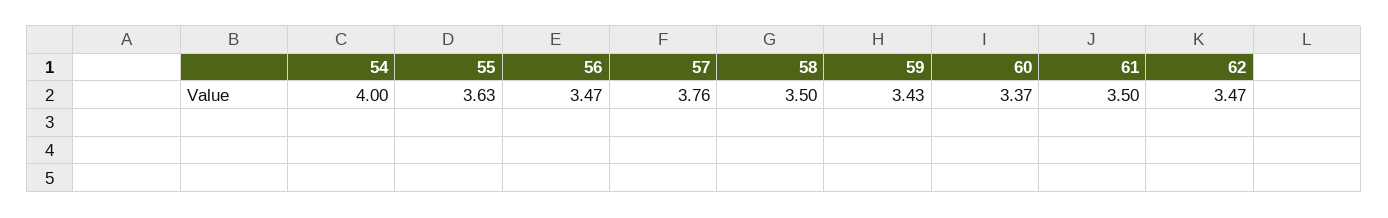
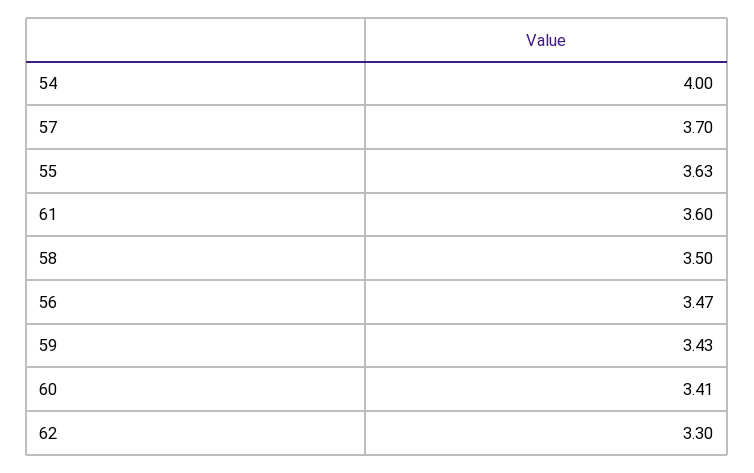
57: 3.76 -> 3.7
60: 3.37 -> 3.41
61: 3.5 -> 3.6
62: 3.47 -> 3.3

